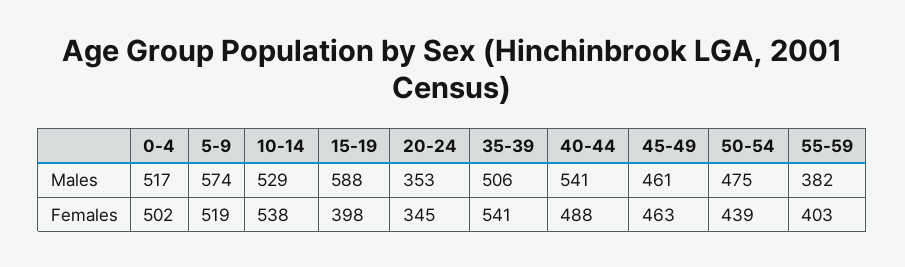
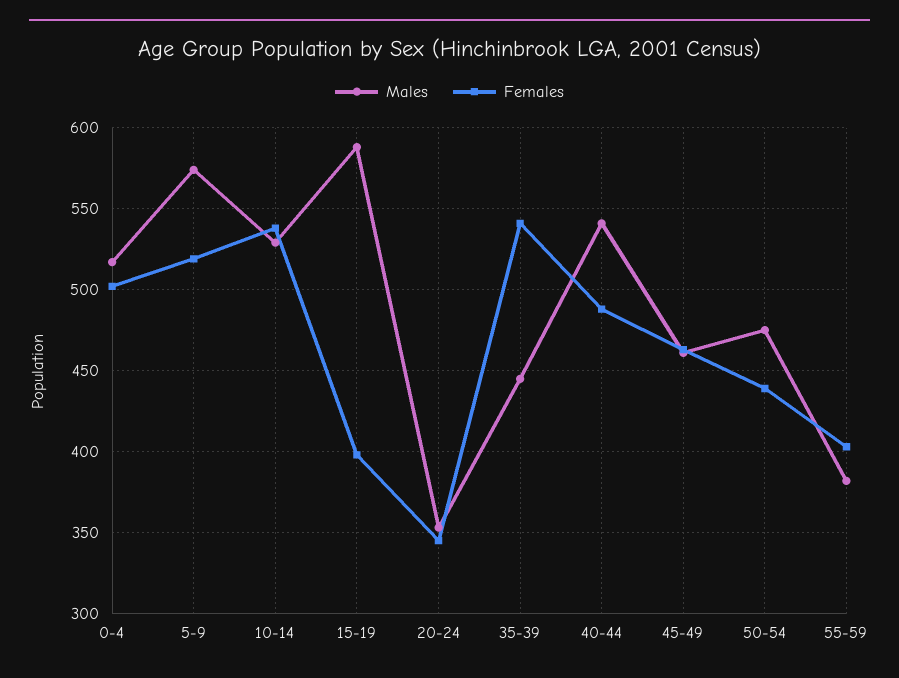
Males, 35-39: 506 -> 445

